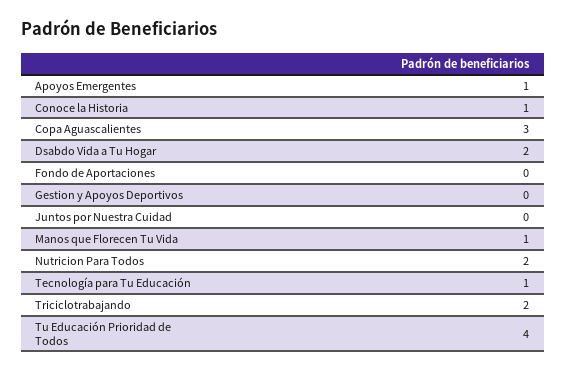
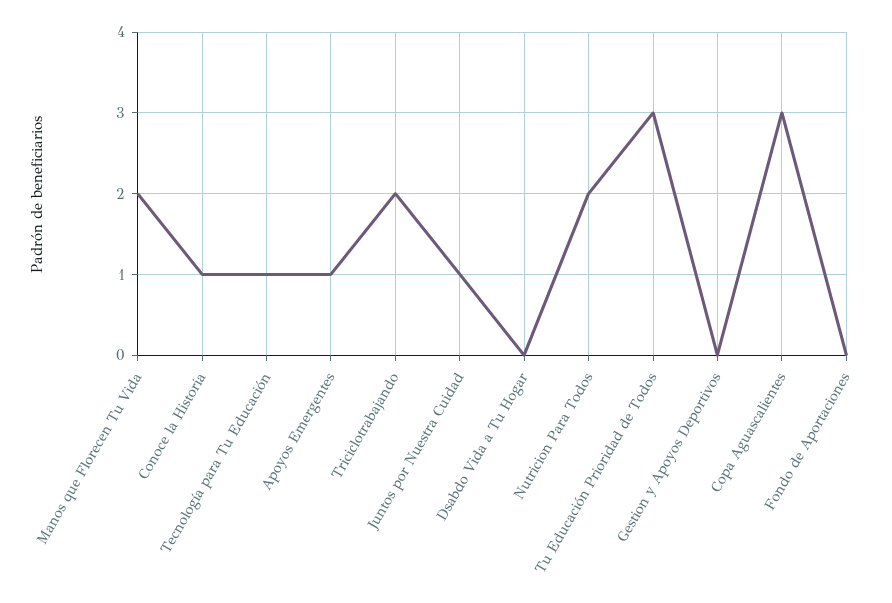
Dsabdo Vida a Tu Hogar: 2 -> 0
Juntos por Nuestra Cuidad: 0 -> 1
Manos que Florecen Tu Vida: 1 -> 2
Tu Educación Prioridad de Todos: 4 -> 3

